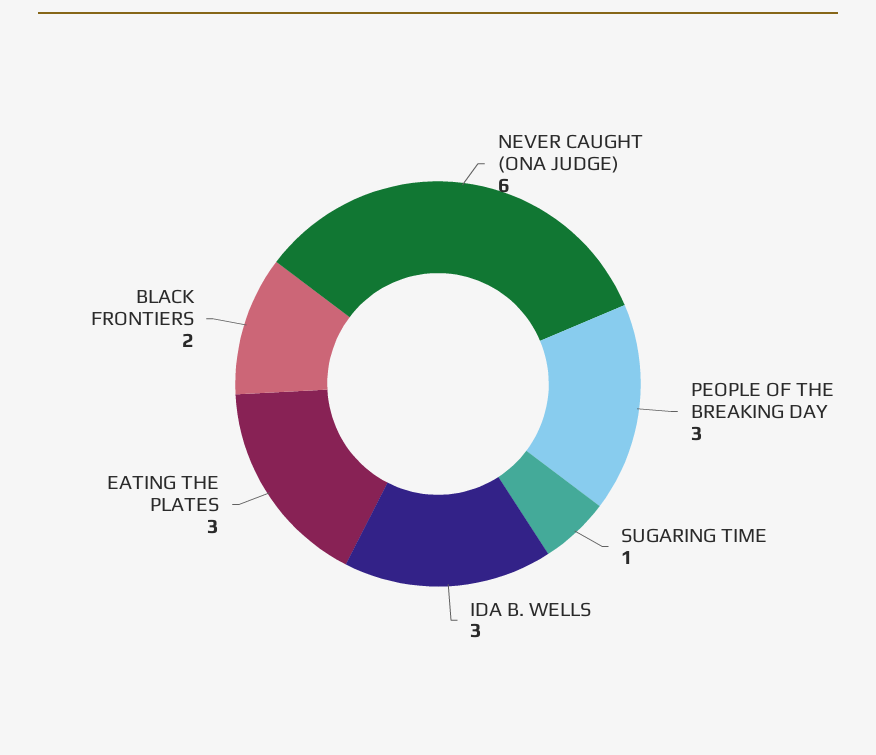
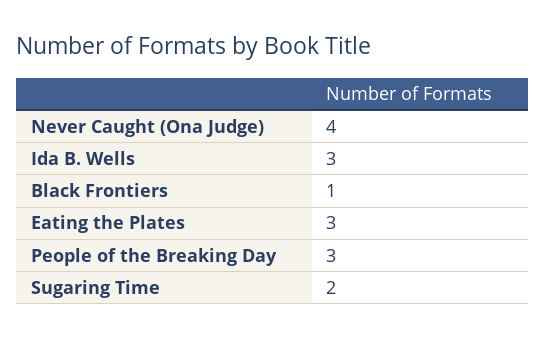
NEVER CAUGHT (ONA JUDGE): 6 -> 4
SUGARING TIME: 1 -> 2
BLACK FRONTIERS: 2 -> 1

